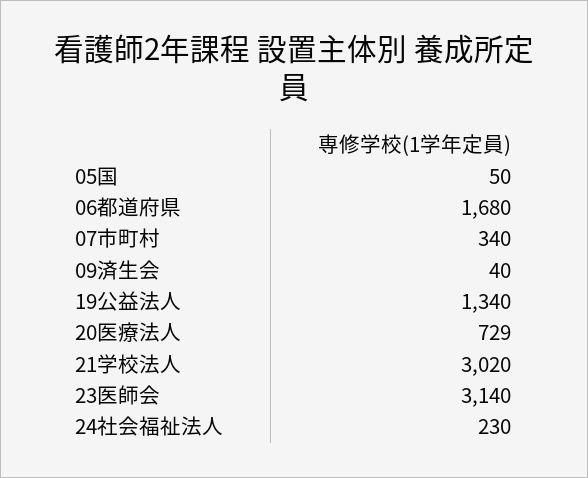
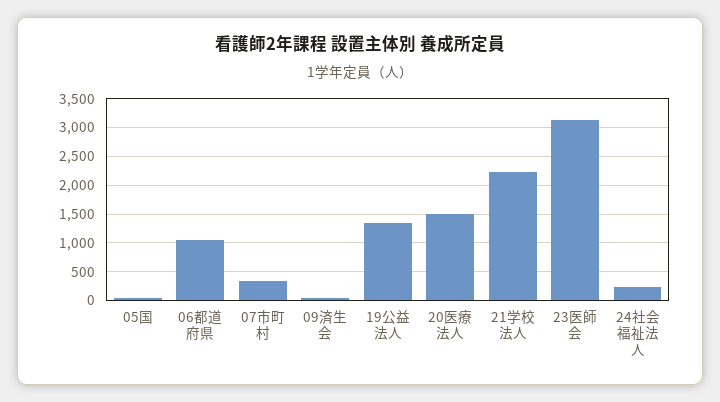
06都道府県: 1680 -> 1000
20医療法人: 729 -> 1500
21学校法人: 3020 -> 2250

